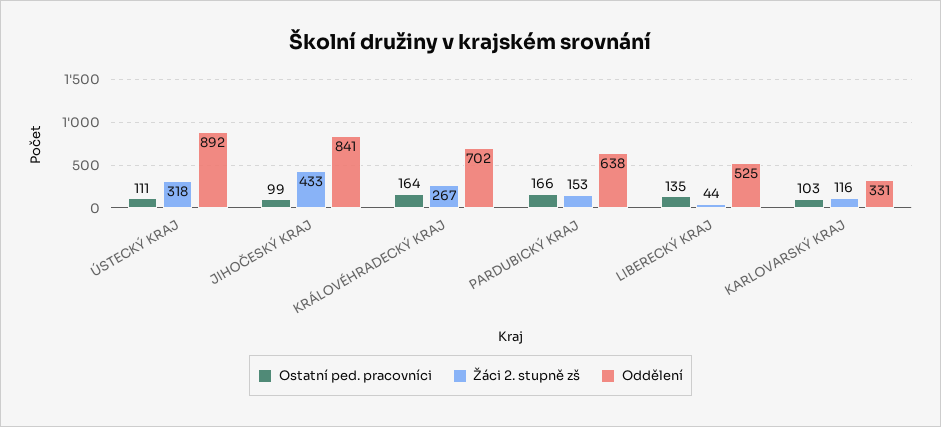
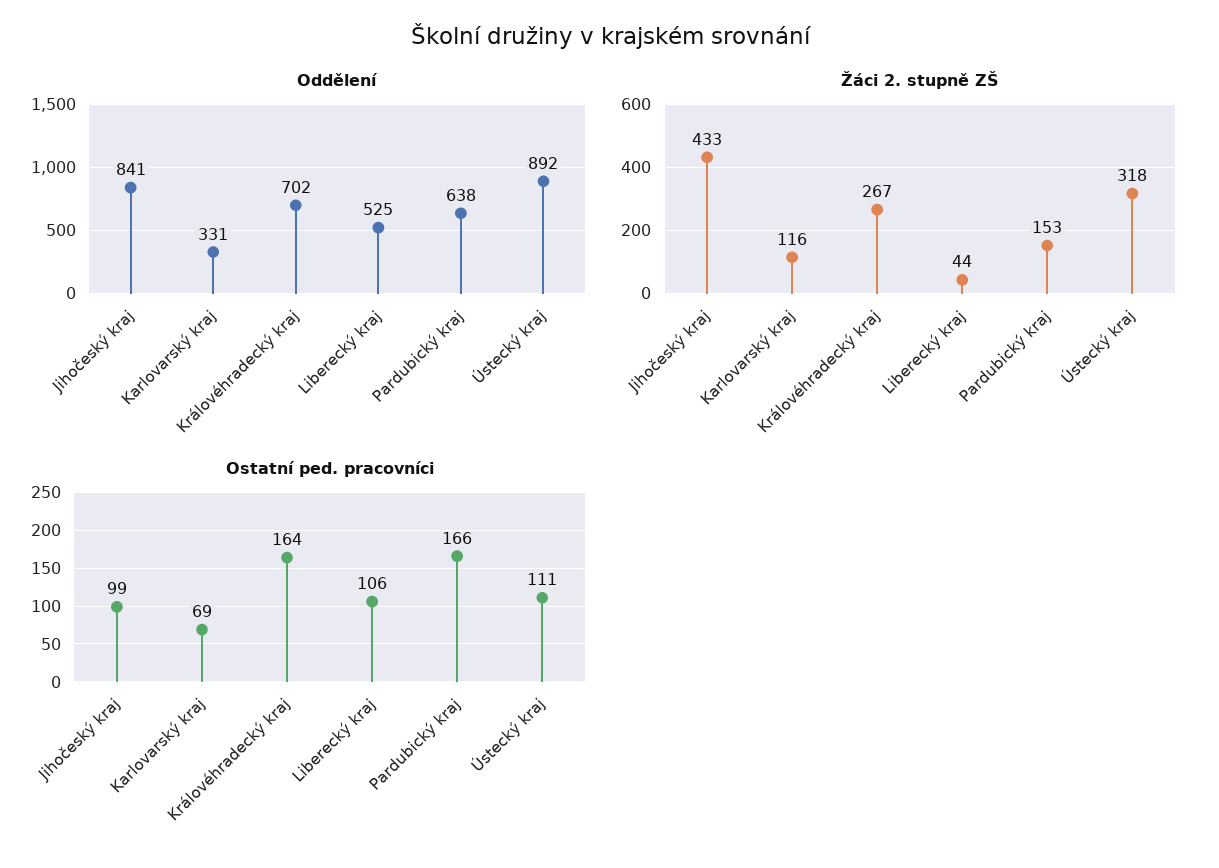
Ostatní ped. pracovníci, LIBERECKÝ KRAJ: 135 -> 106
Ostatní ped. pracovníci, KARLOVARSKÝ KRAJ: 103 -> 69

